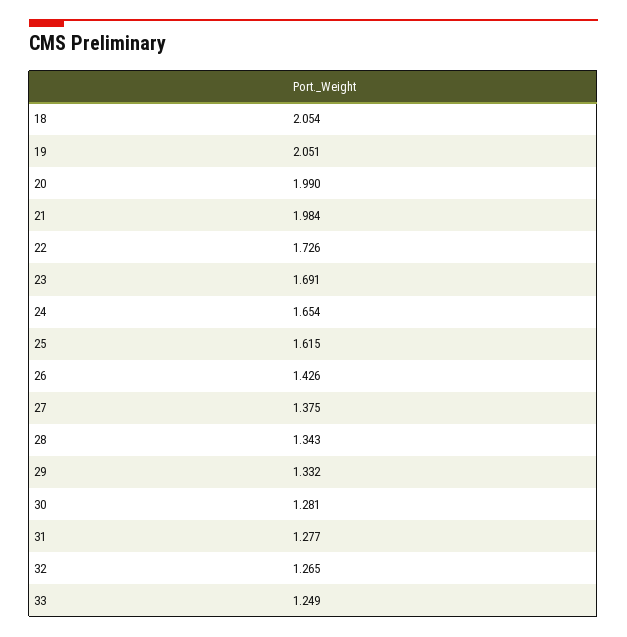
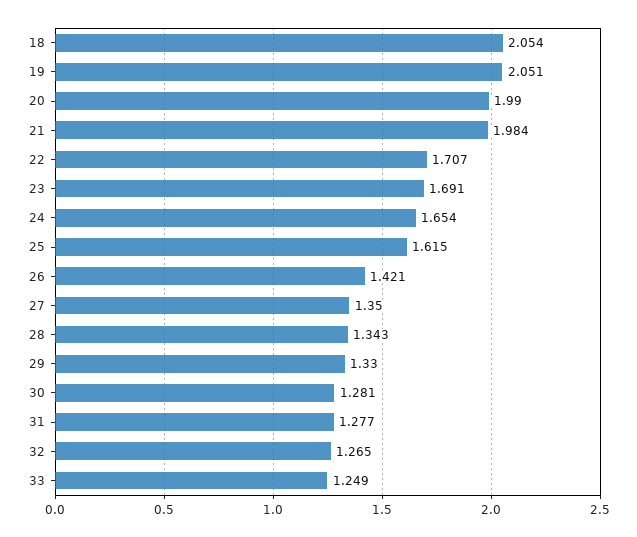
22: 1.726 -> 1.707
26: 1.426 -> 1.421
27: 1.375 -> 1.35
29: 1.332 -> 1.33

